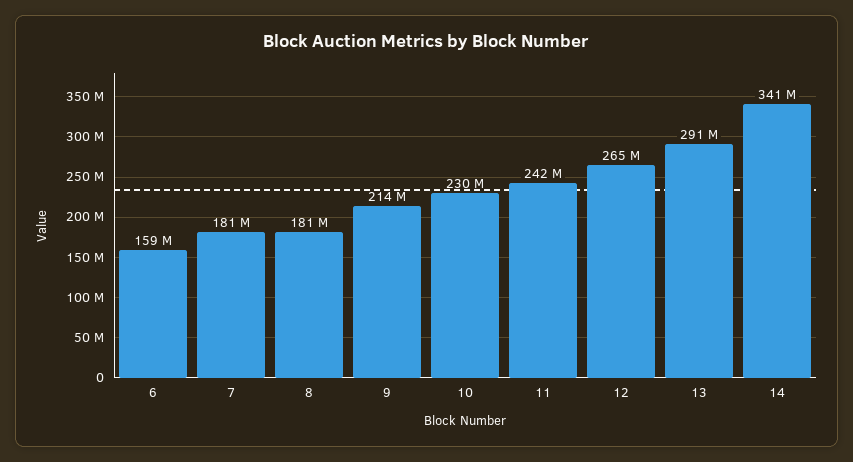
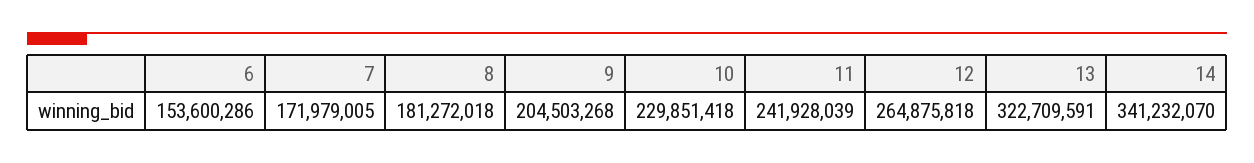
6: 159000000 -> 153600286
7: 181000000 -> 171979005
9: 214000000 -> 204503268
13: 291000000 -> 322709591

